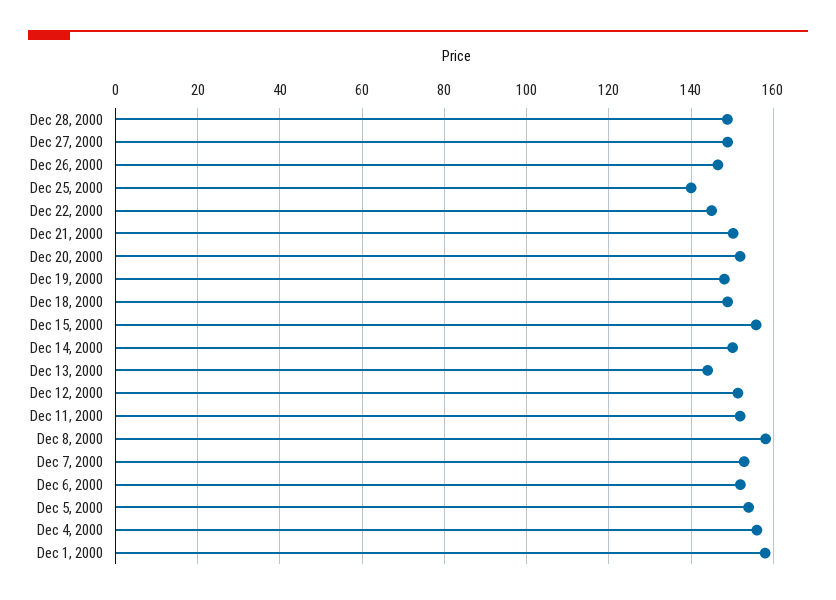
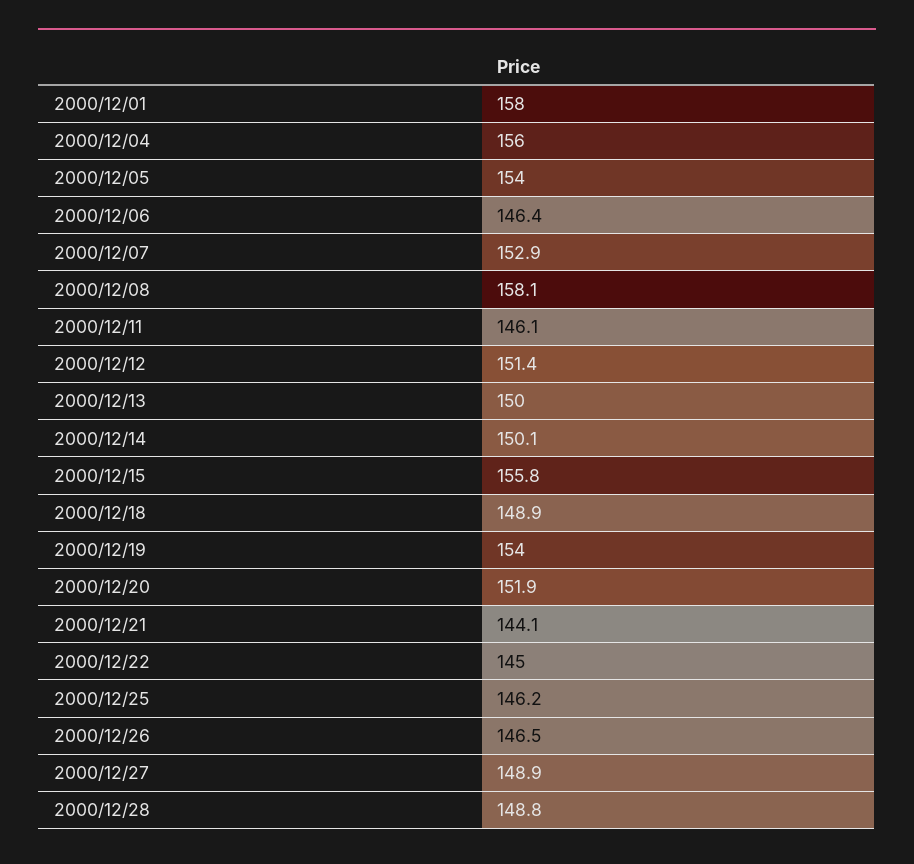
Dec 25, 2000: 140 -> 146.2
Dec 21, 2000: 150 -> 144.1
Dec 19, 2000: 148 -> 154
Dec 13, 2000: 144 -> 150
Dec 11, 2000: 152 -> 146.1
Dec 6, 2000: 152 -> 146.4

